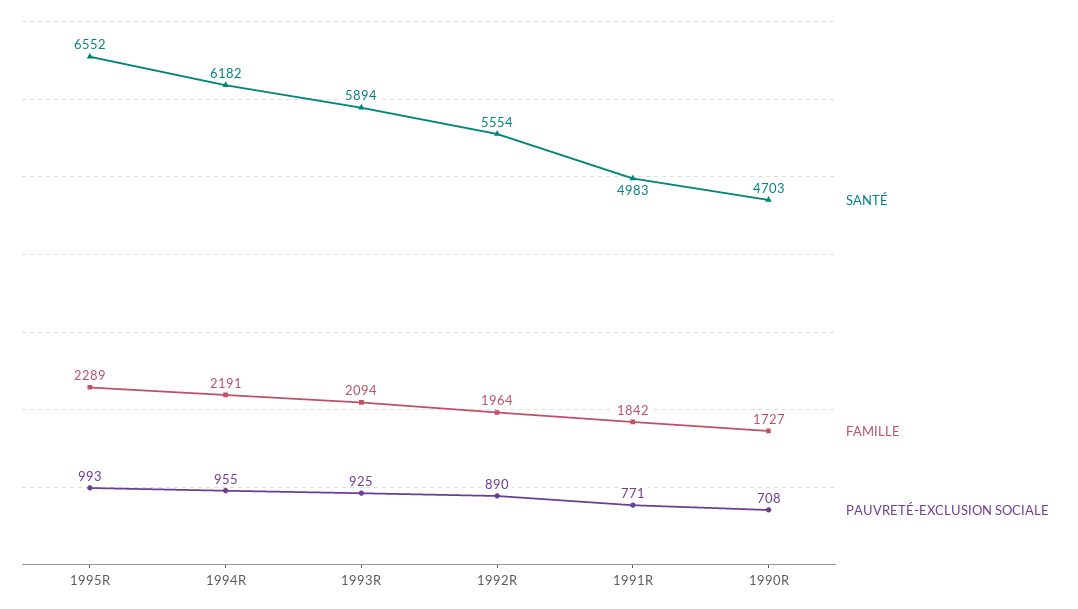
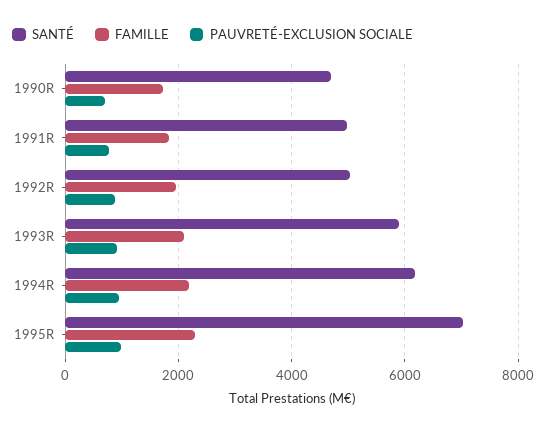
SANTÉ, 1995R: 6552 -> 7000
SANTÉ, 1992R: 5554 -> 5000

